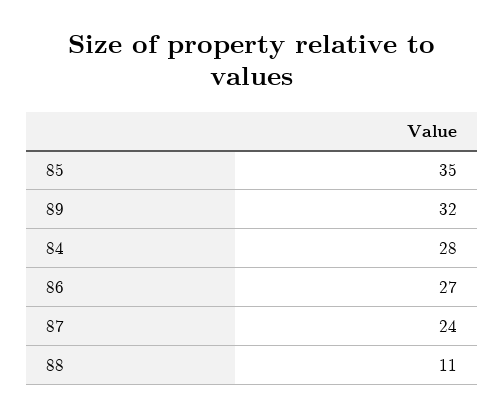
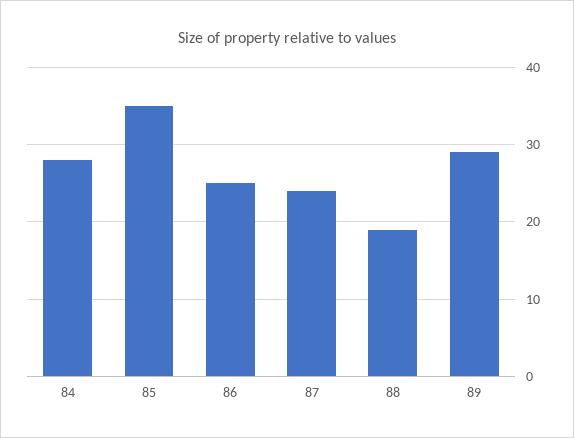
89: 32 -> 29
86: 27 -> 25
88: 11 -> 19

